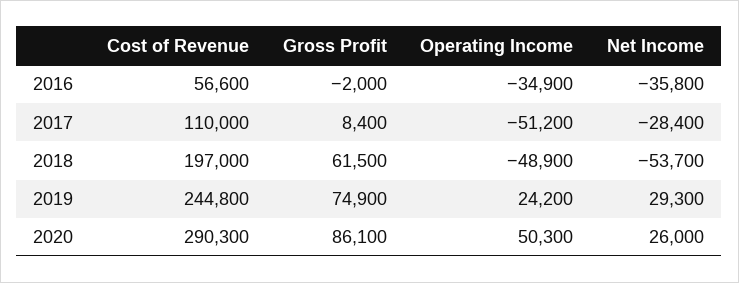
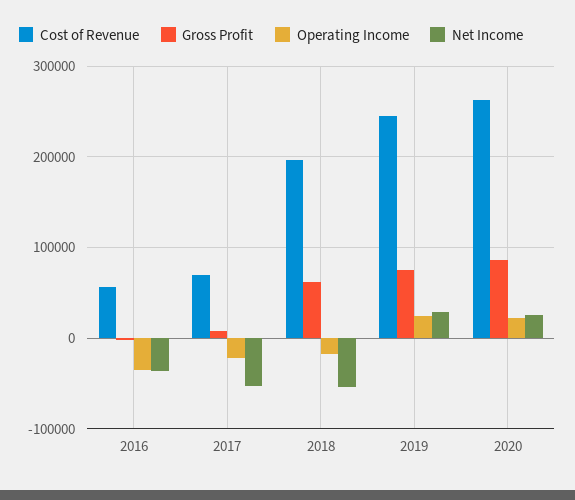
Cost of Revenue, 2017: 110000 -> 70000
Operating Income, 2017: -51200 -> -20000
Net Income, 2017: -28400 -> -50000
Operating Income, 2018: -48900 -> -20000
Cost of Revenue, 2020: 290300 -> 260000
Operating Income, 2020: 50300 -> 20000

